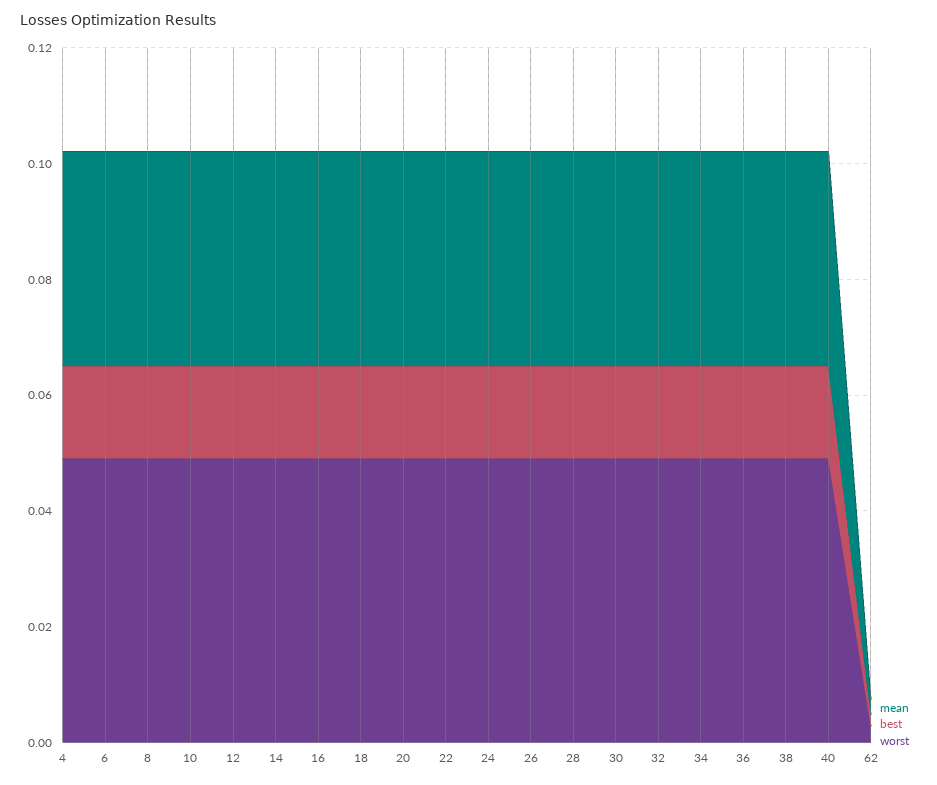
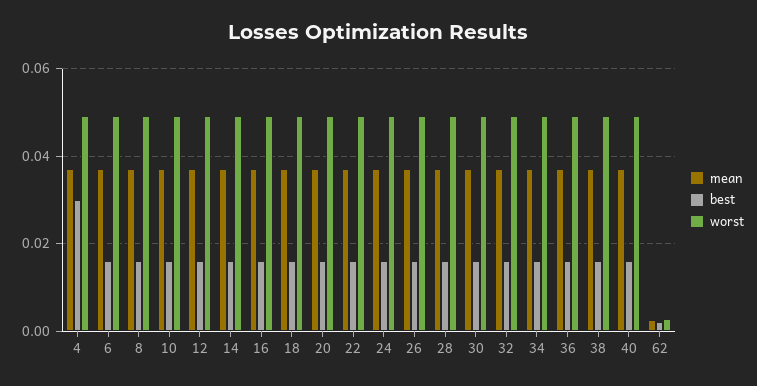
best, 4: 0.015 -> 0.03

